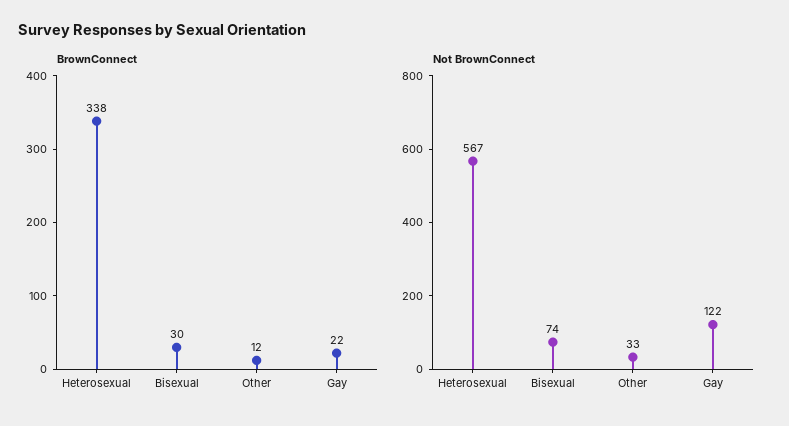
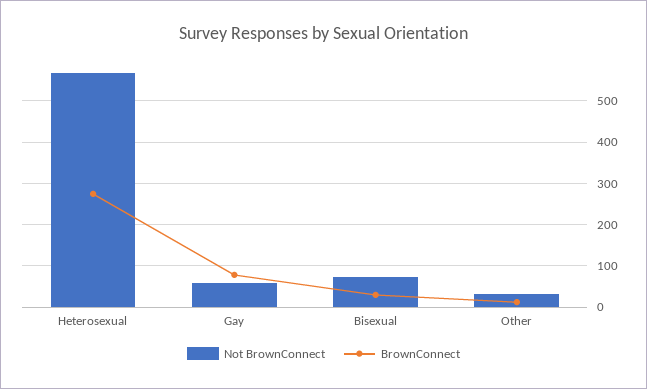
BrownConnect, Heterosexual: 338 -> 280
BrownConnect, Gay: 22 -> 80
Not BrownConnect, Gay: 122 -> 60

